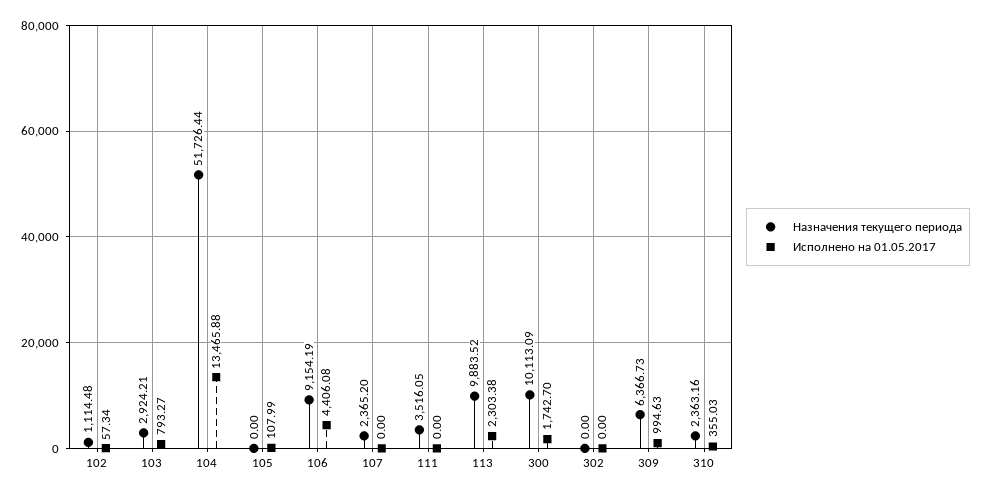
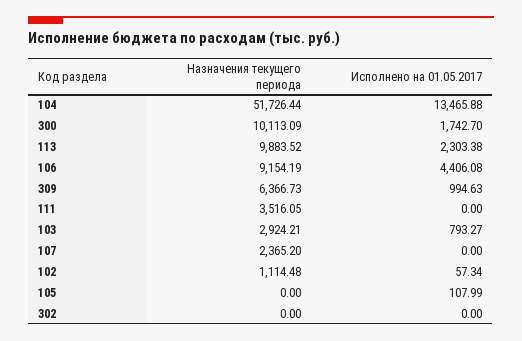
Назначения текущего периода, 310: 2363.16 -> none
Исполнено на 01.05.2017, 310: 355.03 -> none

